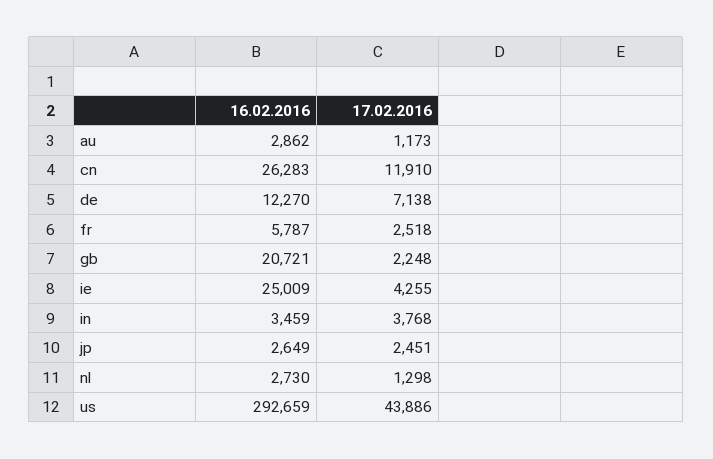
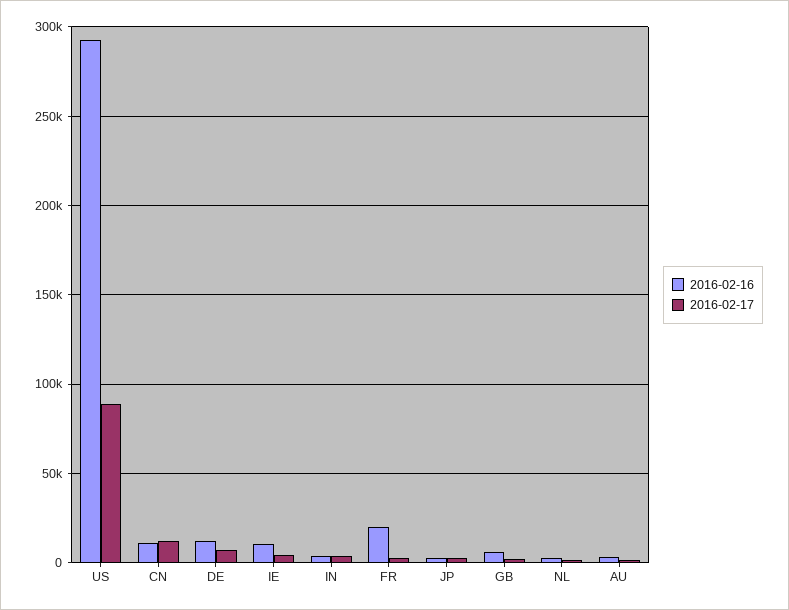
16.02.2016, cn: 26283 -> 10000
16.02.2016, fr: 5787 -> 20000
16.02.2016, gb: 20721 -> 5000
16.02.2016, ie: 25009 -> 10000
17.02.2016, us: 43886 -> 90000

